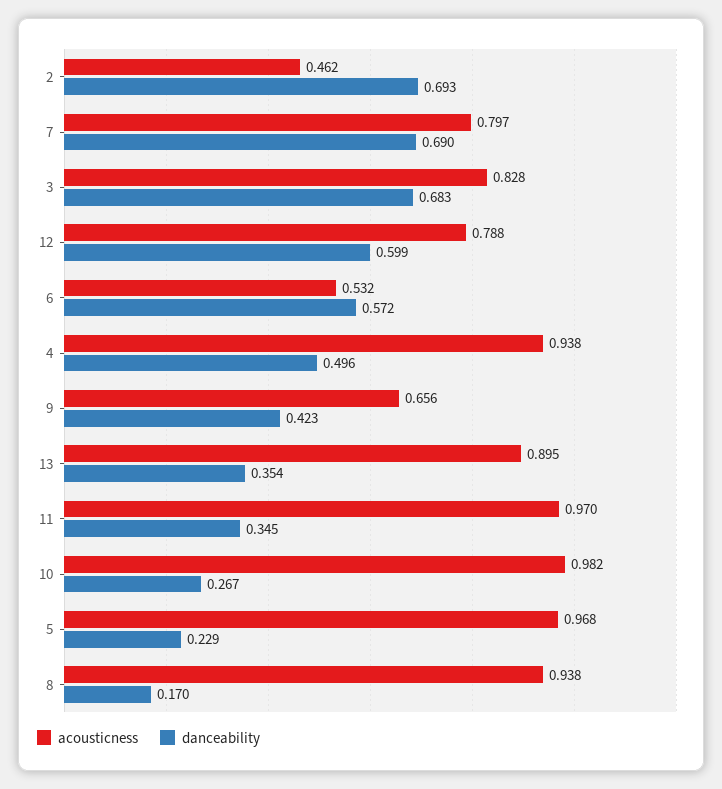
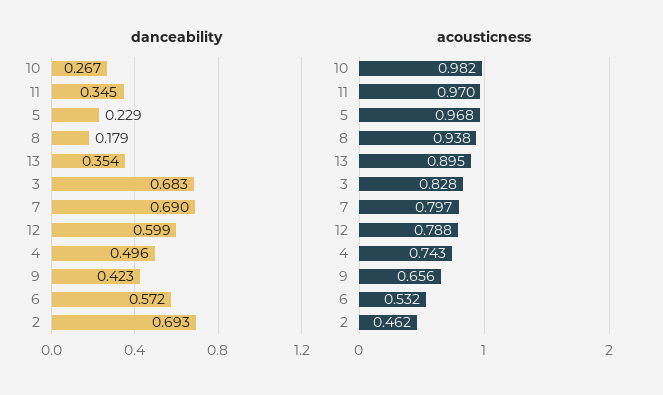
acousticness, 4: 0.938 -> 0.743
danceability, 8: 0.17 -> 0.179

